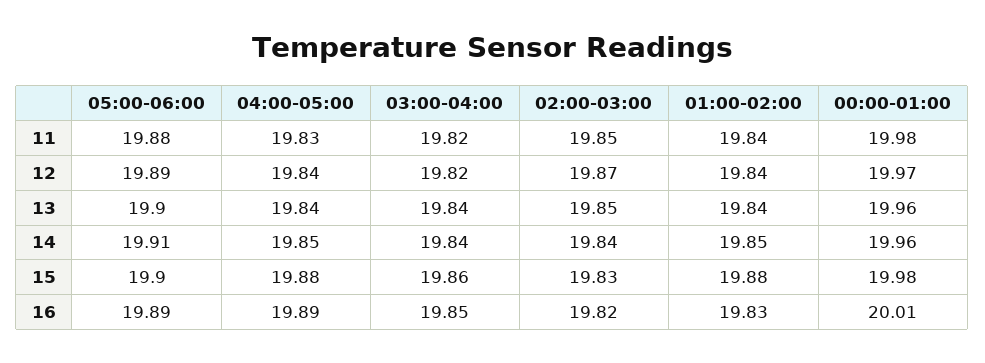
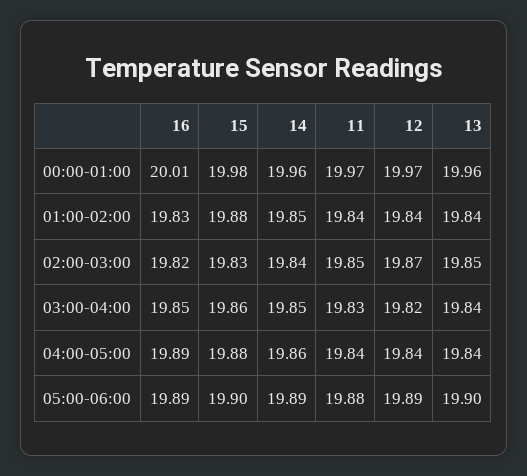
04:00-05:00, 11: 19.83 -> 19.84
03:00-04:00, 11: 19.82 -> 19.83
00:00-01:00, 11: 19.98 -> 19.97
05:00-06:00, 14: 19.91 -> 19.89
04:00-05:00, 14: 19.85 -> 19.86
03:00-04:00, 14: 19.84 -> 19.85

